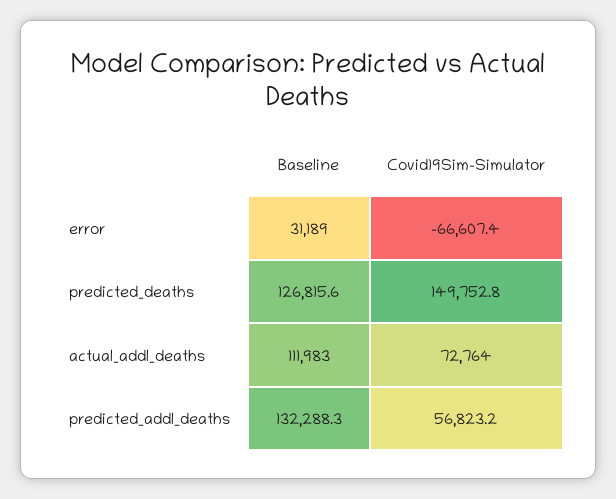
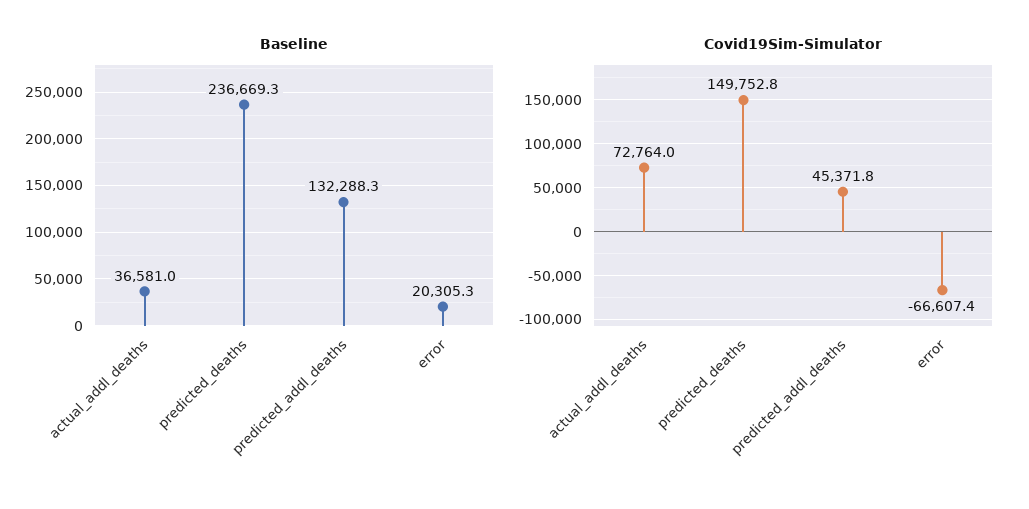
Baseline, error: 31189 -> 20305.3
Baseline, predicted_deaths: 126815.6 -> 236669.3
Baseline, actual_addl_deaths: 111983 -> 36581
Covid19Sim-Simulator, predicted_addl_deaths: 56823.2 -> 45371.8

